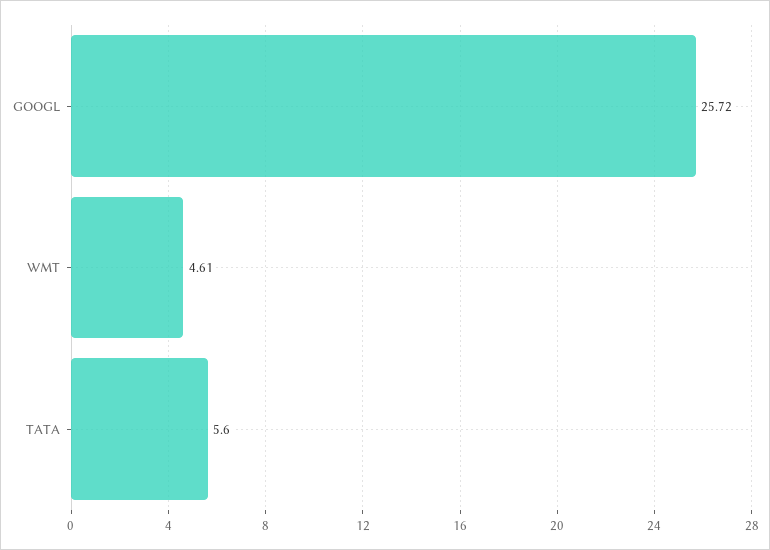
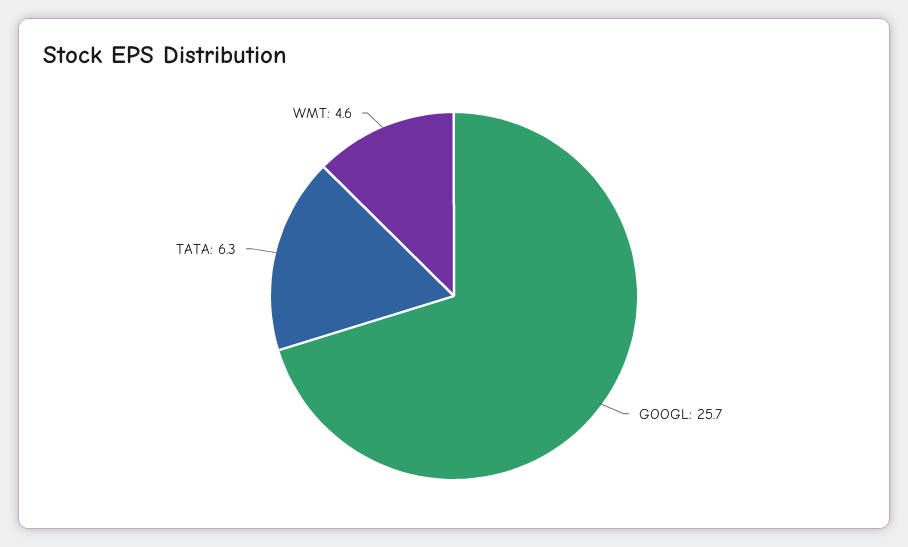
TATA: 5.6 -> 6.3

